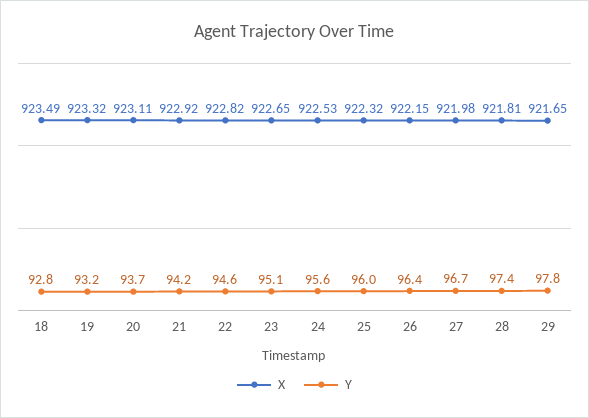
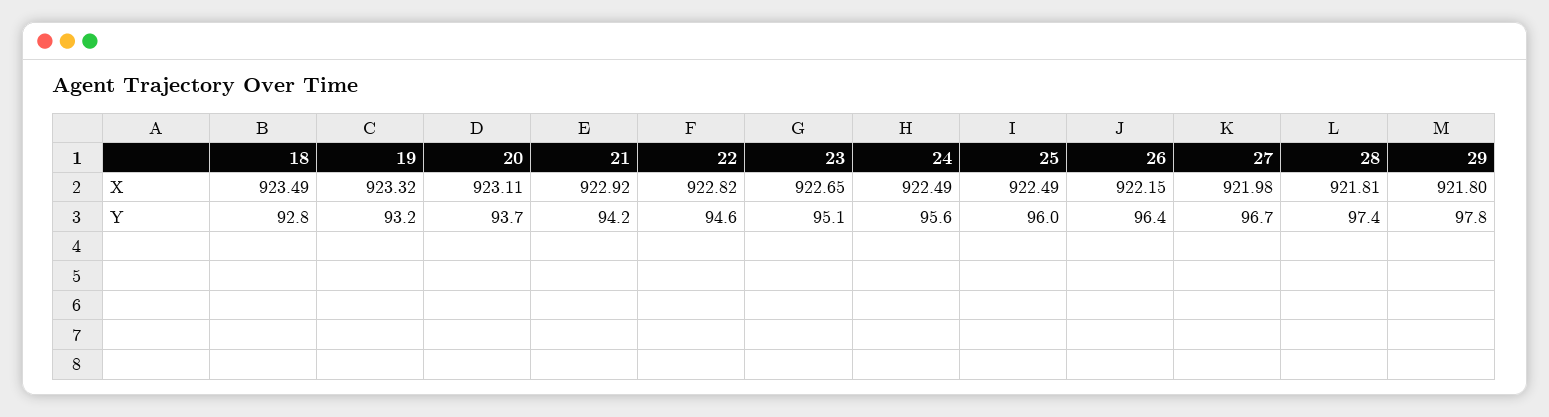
X, 24: 922.53 -> 922.49
X, 25: 922.32 -> 922.49
X, 29: 921.65 -> 921.8

